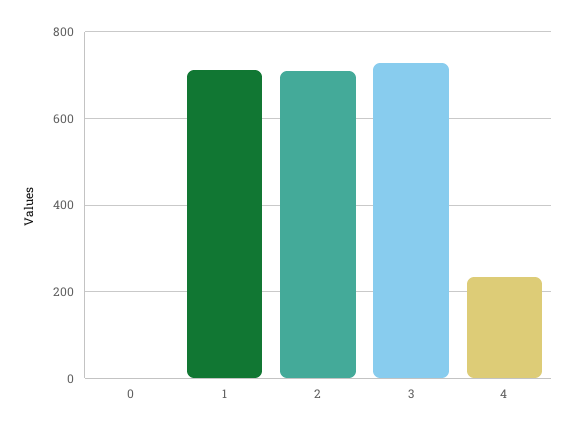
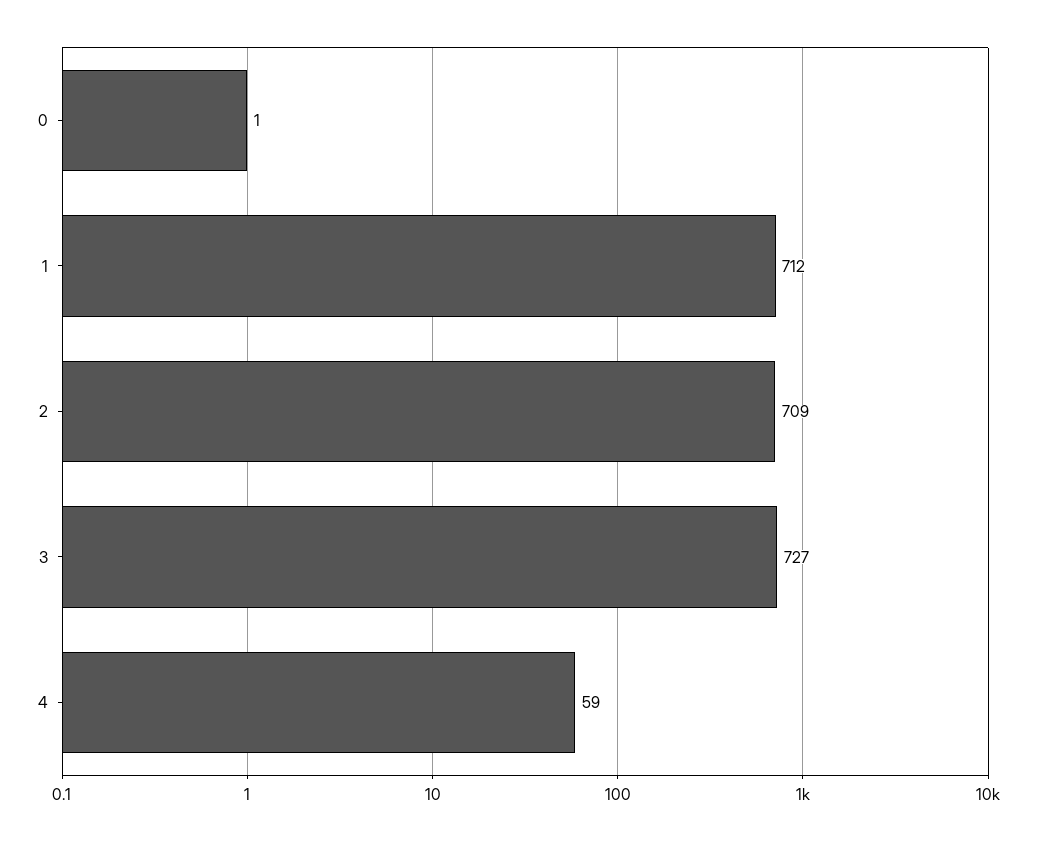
4: 240 -> 59

